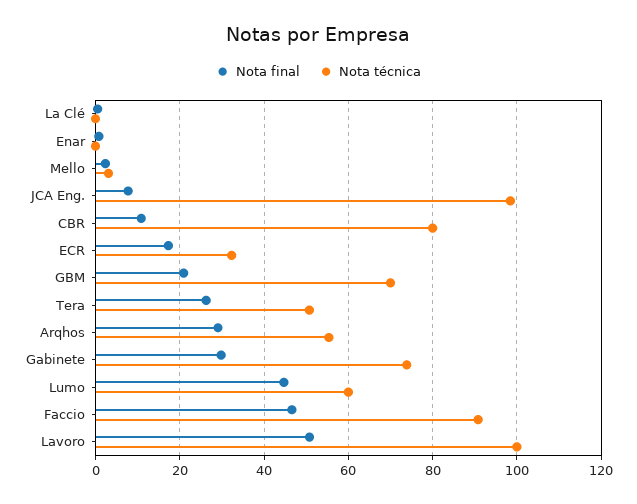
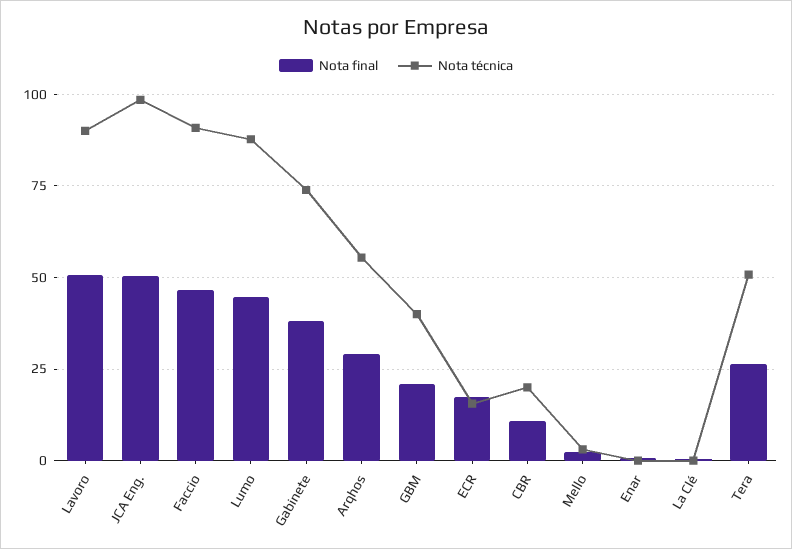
Nota final, JCA Eng.: 8 -> 50
Nota técnica, CBR: 80 -> 20
Nota técnica, ECR: 32 -> 15
Nota técnica, GBM: 70 -> 40
Nota final, Gabinete: 30 -> 37.5
Nota técnica, Lumo: 60 -> 87.5
Nota técnica, Lavoro: 100 -> 90

